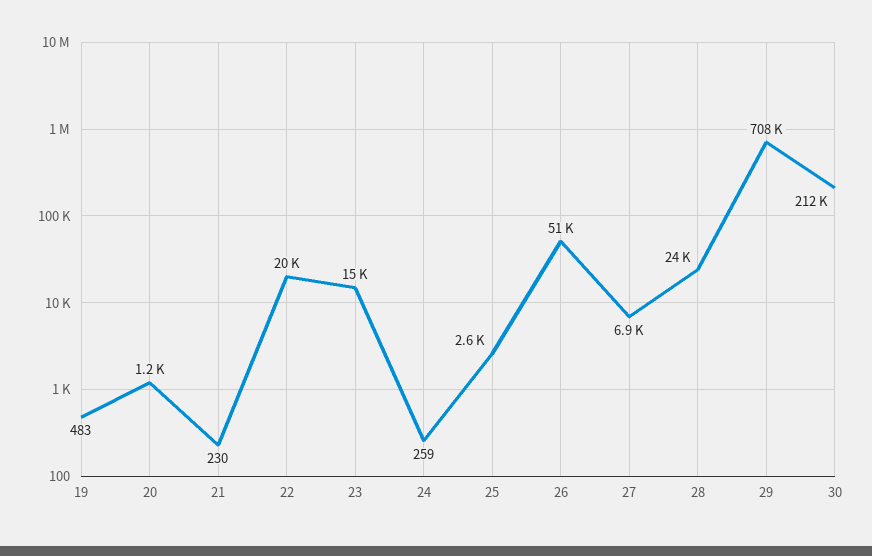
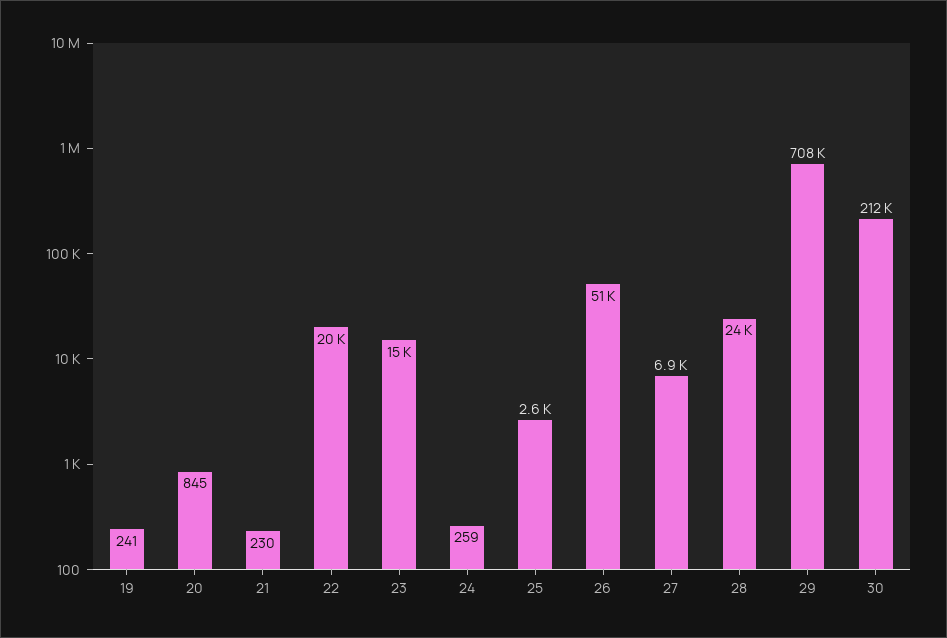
19: 483 -> 241
20: 1200 -> 845

